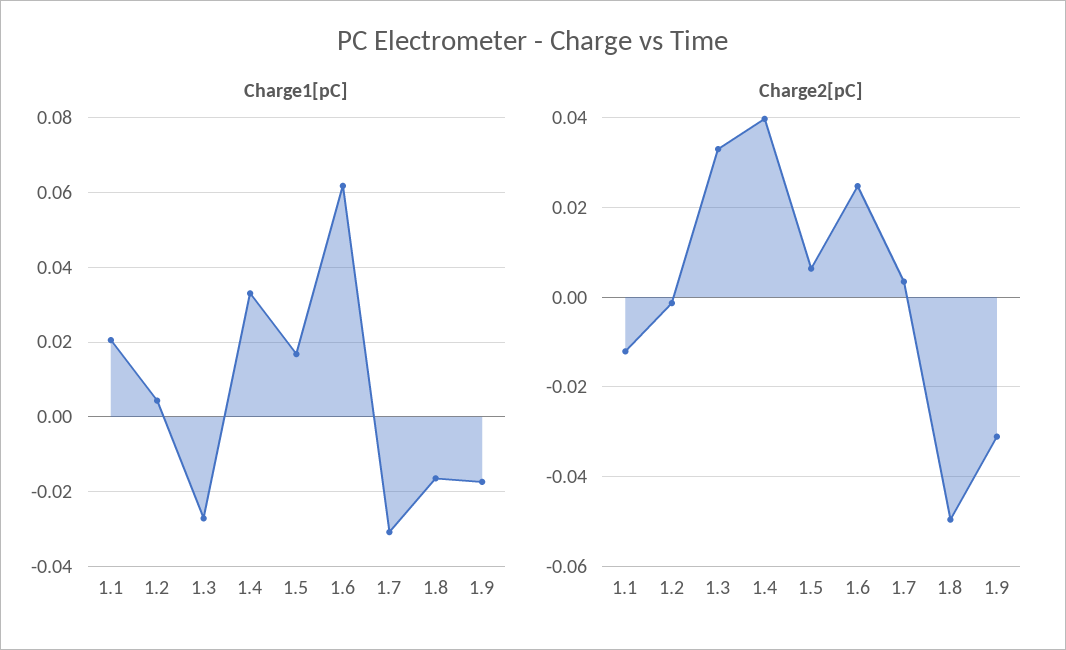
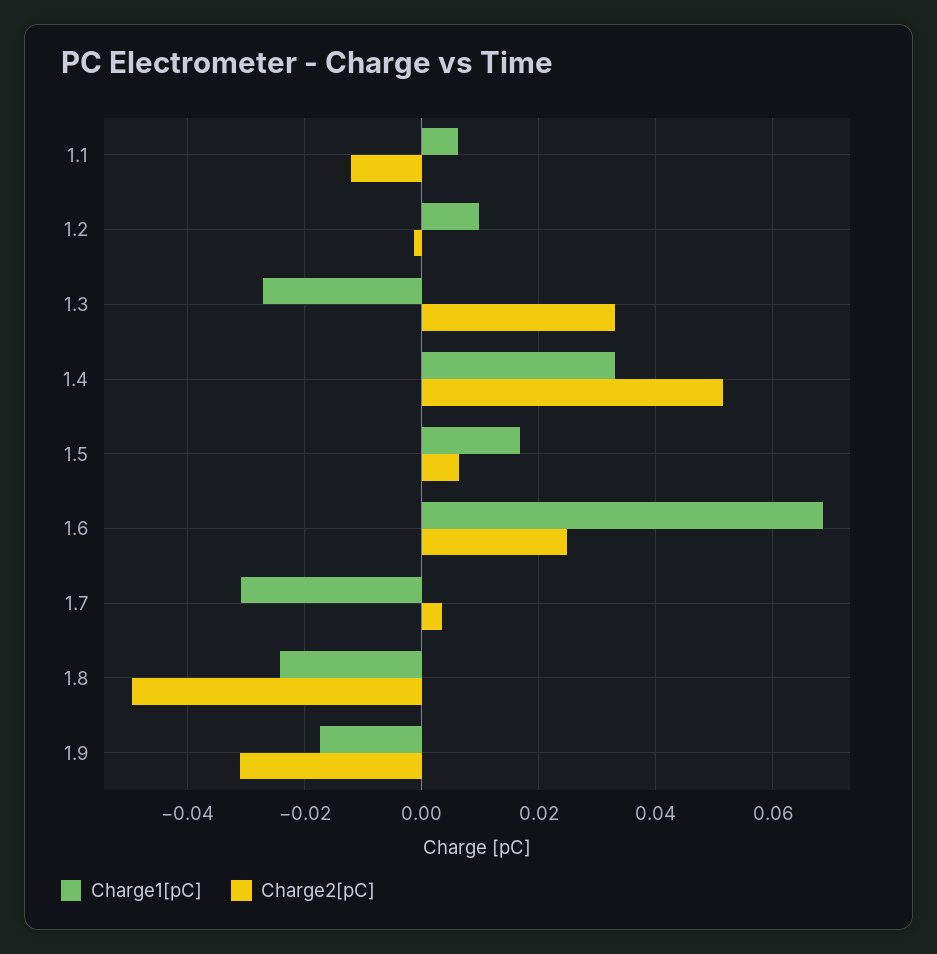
Charge1[pC], 1.1: 0.02 -> 0.006
Charge1[pC], 1.2: 0.004 -> 0.01
Charge1[pC], 1.6: 0.062 -> 0.068
Charge1[pC], 1.8: -0.016 -> -0.024
Charge2[pC], 1.4: 0.04 -> 0.052

